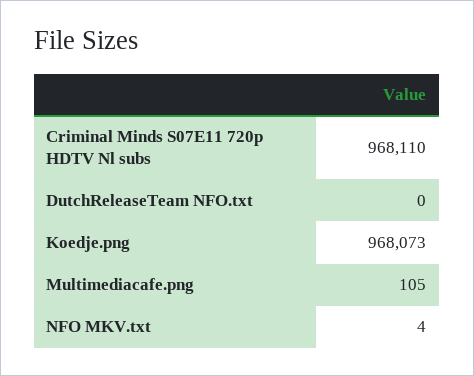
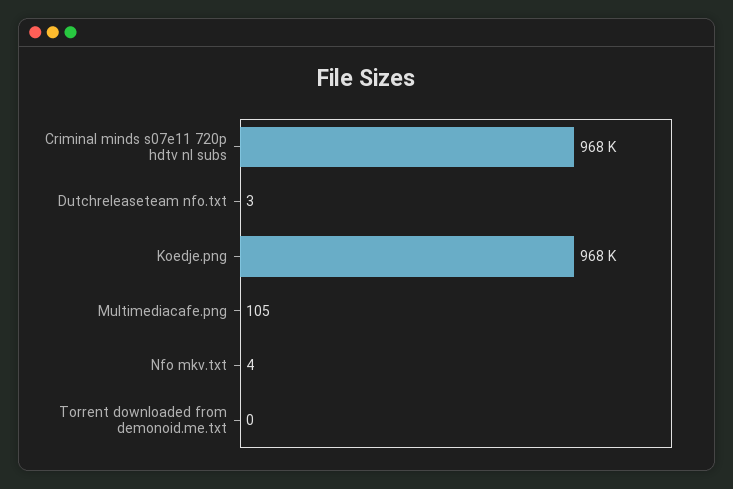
DutchReleaseTeam NFO.txt: 0 -> 3
Torrent downloaded from demonoid.me.txt: none -> 0

